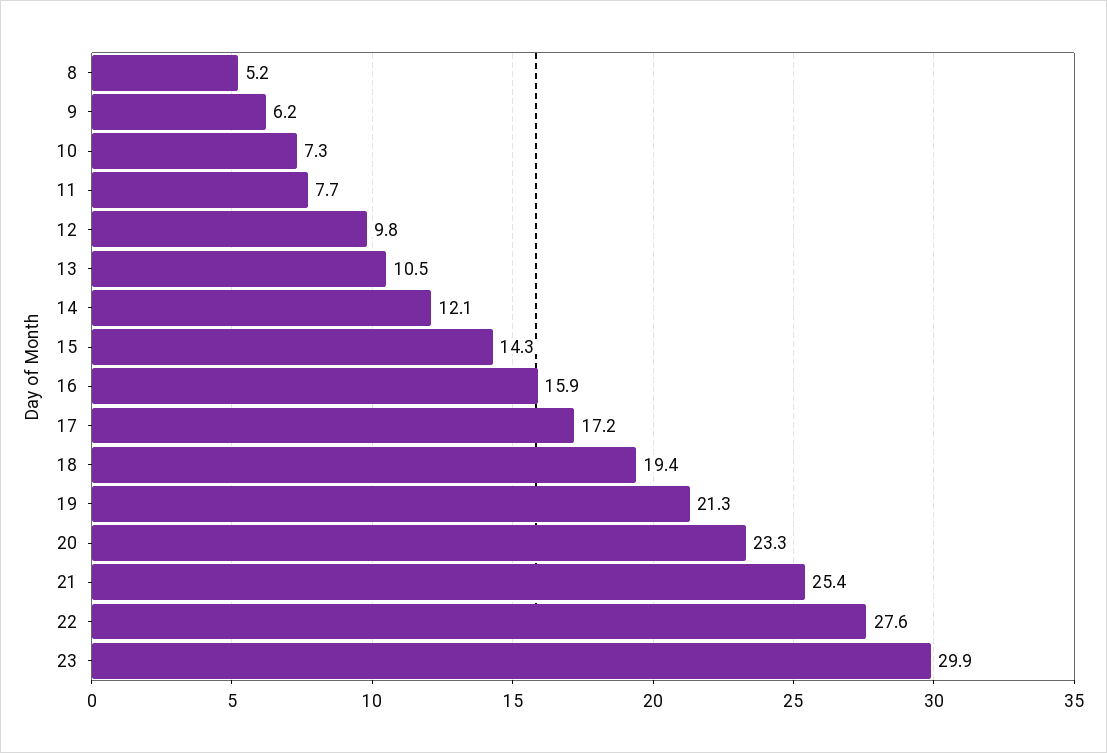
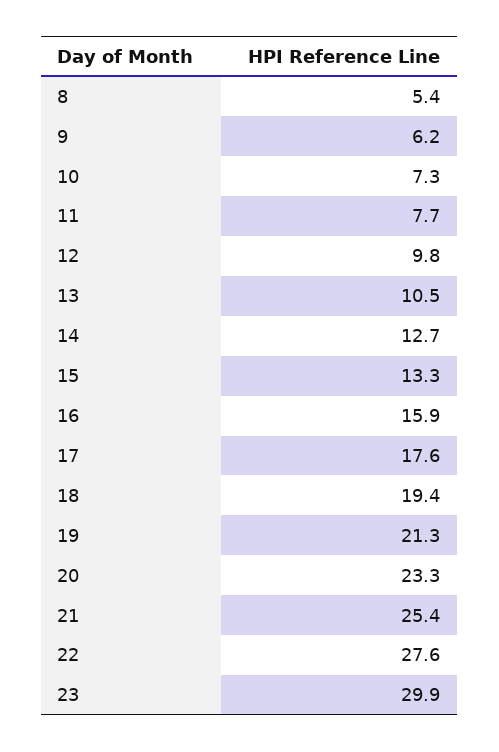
8: 5.2 -> 5.4
14: 12.1 -> 12.7
15: 14.3 -> 13.3
17: 17.2 -> 17.6

